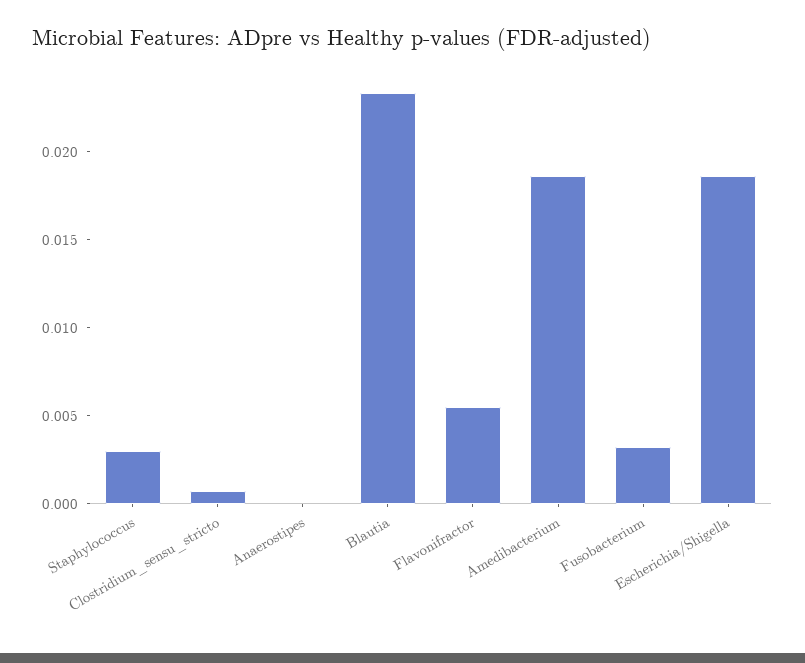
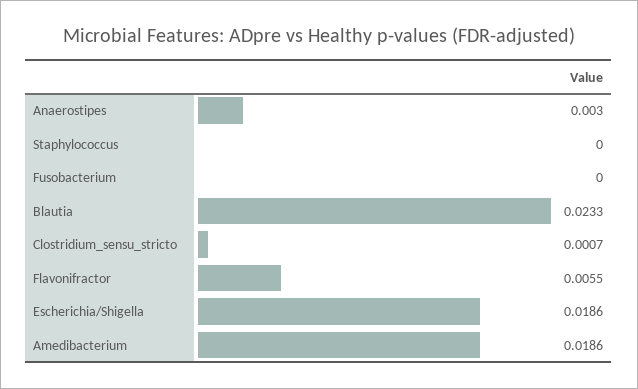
Staphylococcus: 0.003 -> 0
Anaerostipes: 0 -> 0.003
Fusobacterium: 0.003 -> 0

